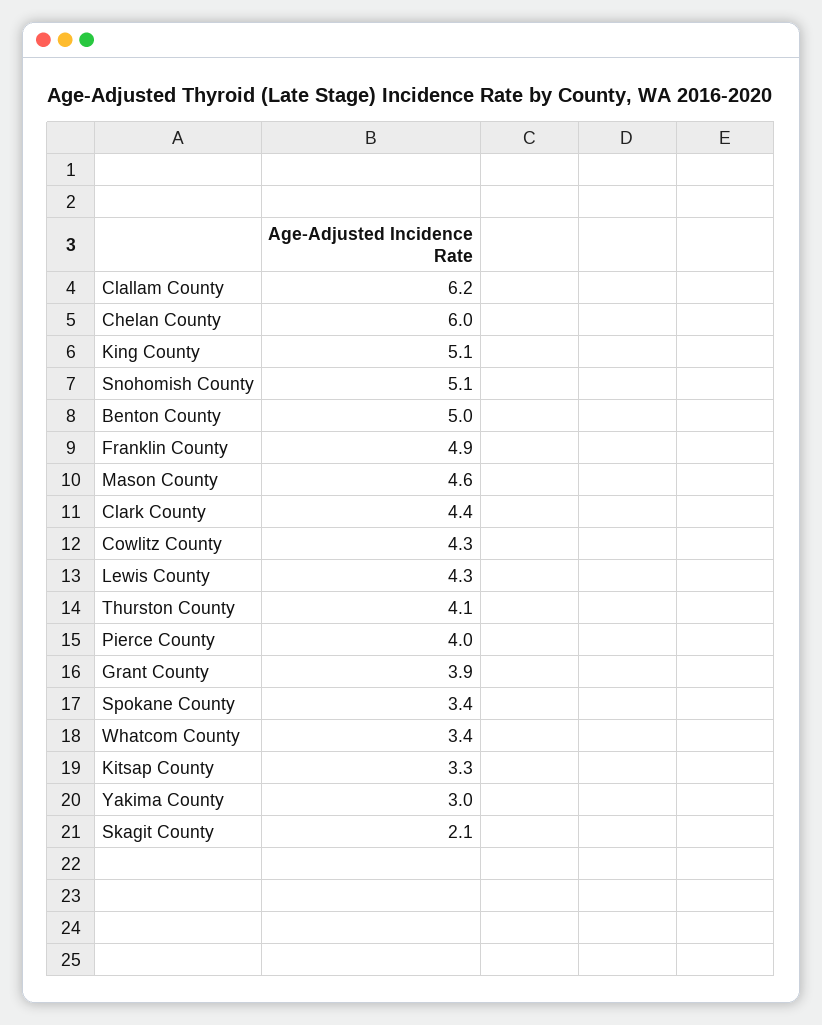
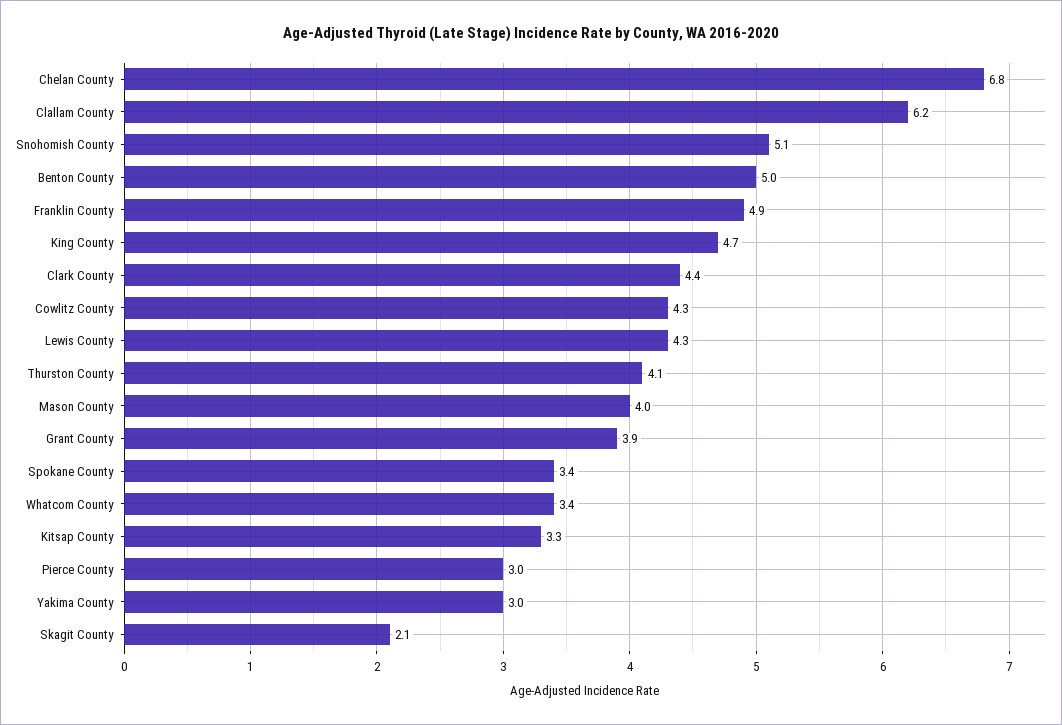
Chelan County: 6 -> 6.8
King County: 5.1 -> 4.7
Mason County: 4.6 -> 4
Pierce County: 4 -> 3

